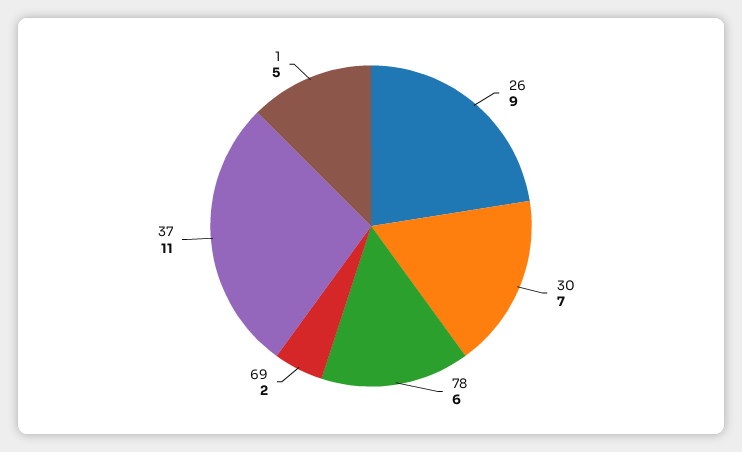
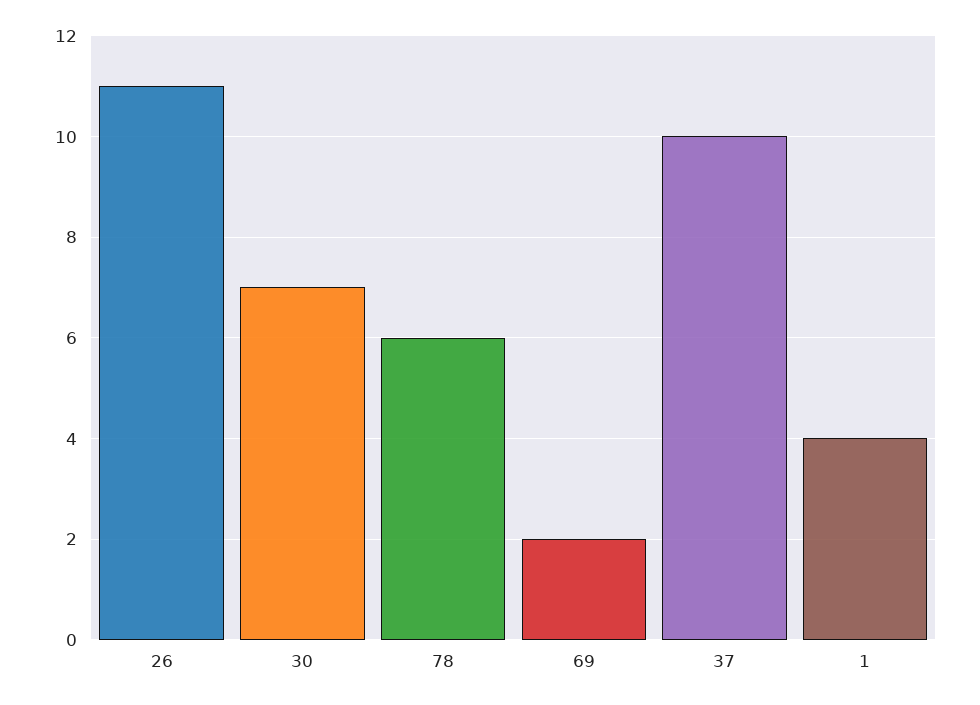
26: 9 -> 11
37: 11 -> 10
1: 5 -> 4

